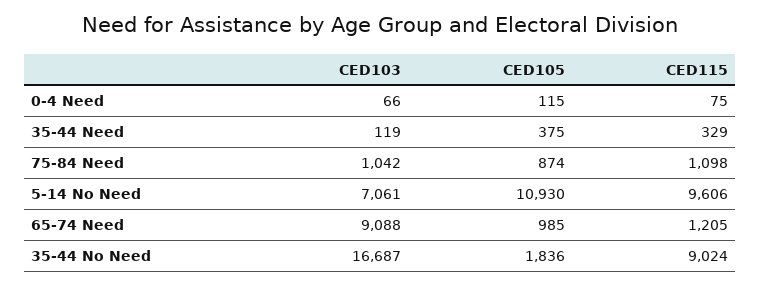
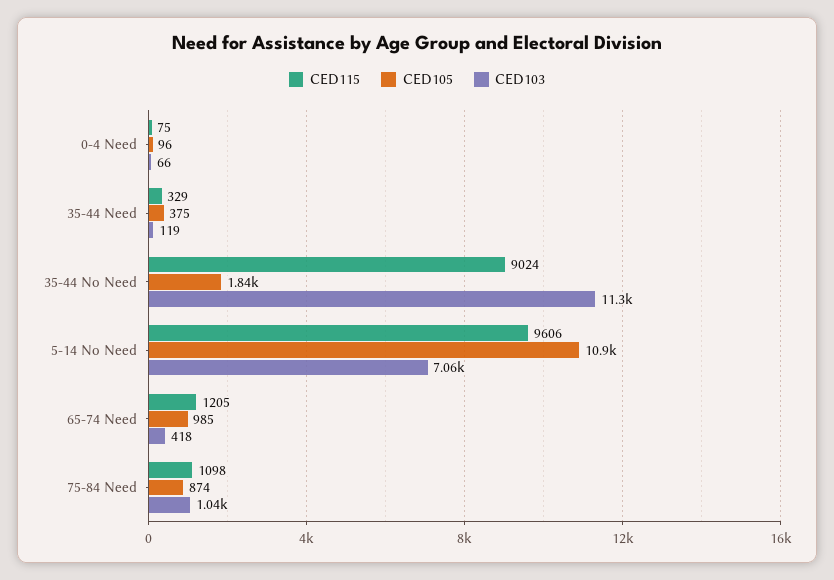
CED105, 0-4 Need: 115 -> 96
CED103, 65-74 Need: 9088 -> 418
CED103, 35-44 No Need: 16687 -> 11300

